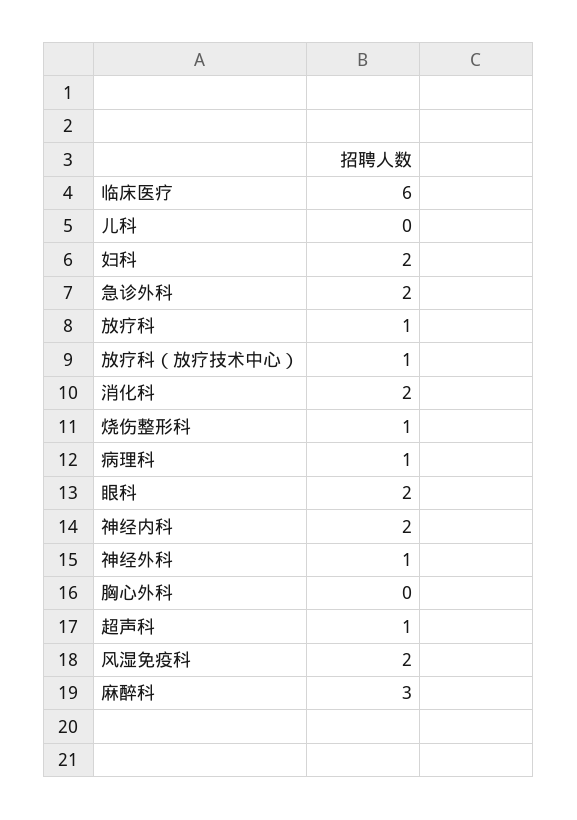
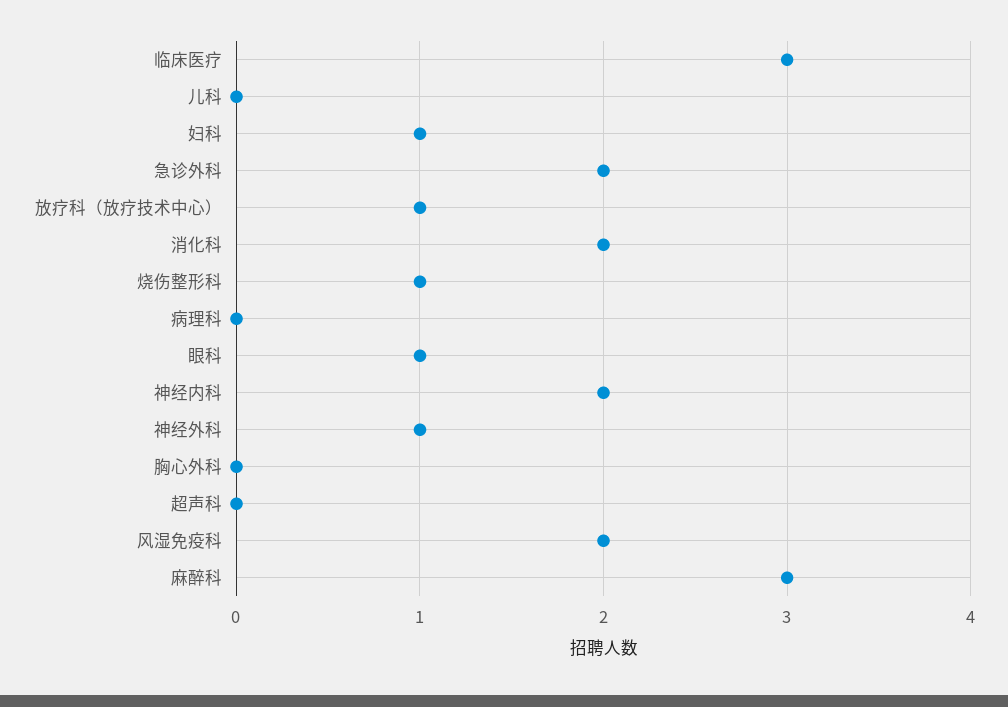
临床医疗: 6 -> 3
妇科: 2 -> 1
放疗科: 1 -> none
病理科: 1 -> 0
眼科: 2 -> 1
超声科: 1 -> 0

